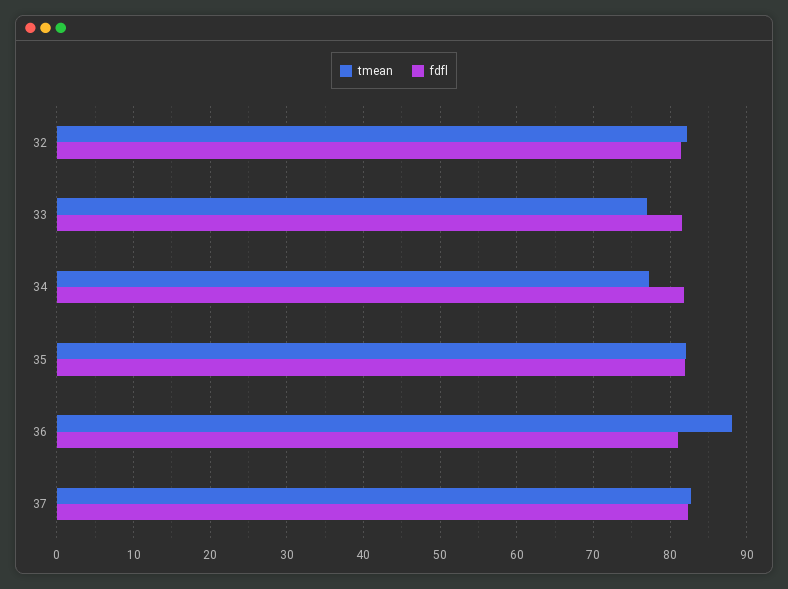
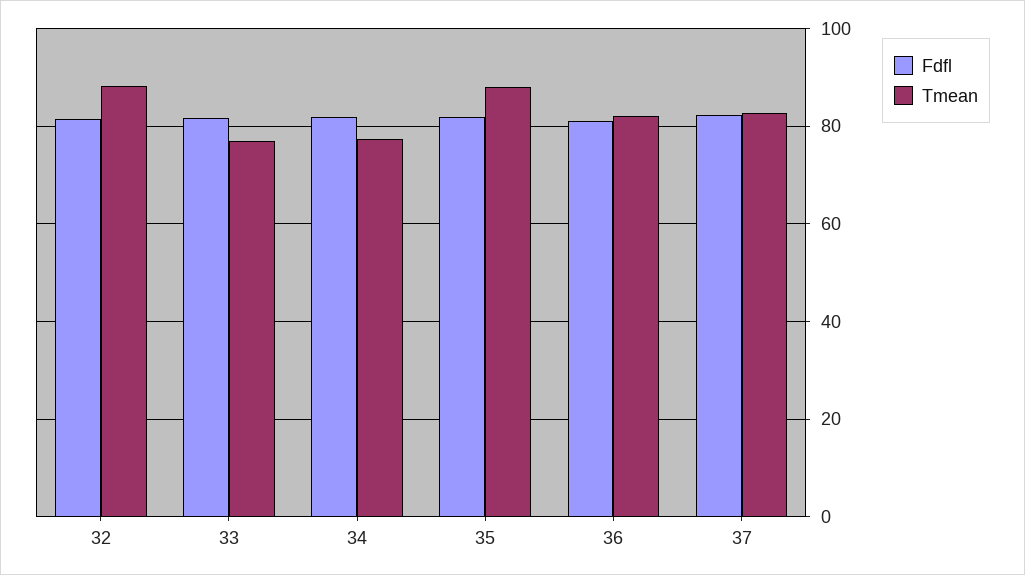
tmean, 32: 82 -> 88
tmean, 35: 82 -> 88
tmean, 36: 88 -> 82

